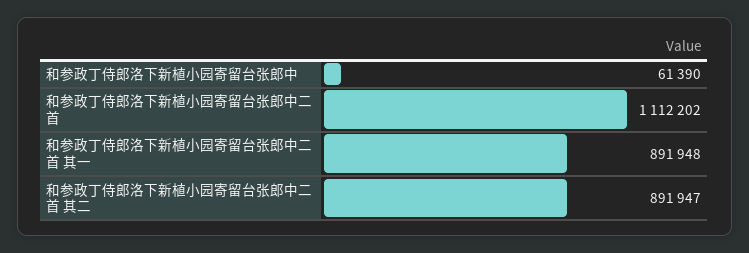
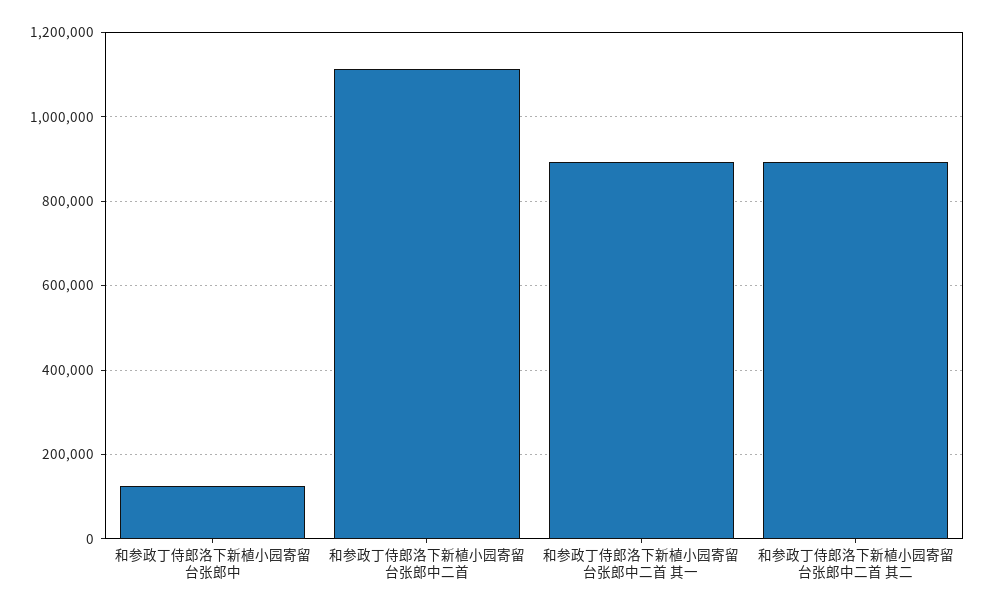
和参政丁侍郎洛下新植小园寄留台张郎中: 61390 -> 120000

